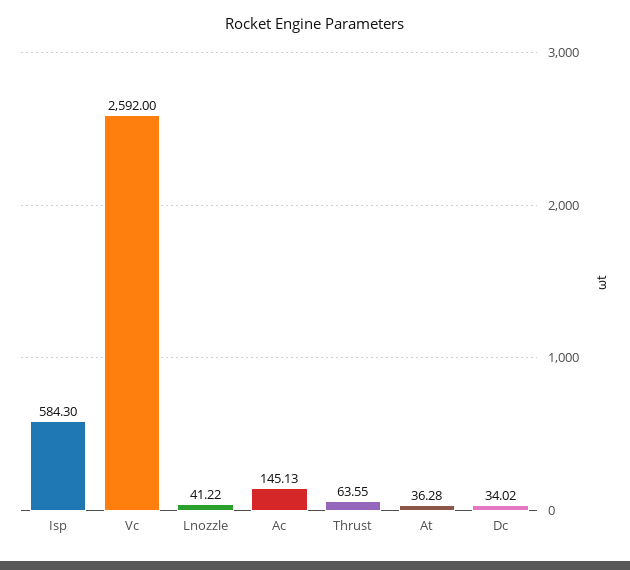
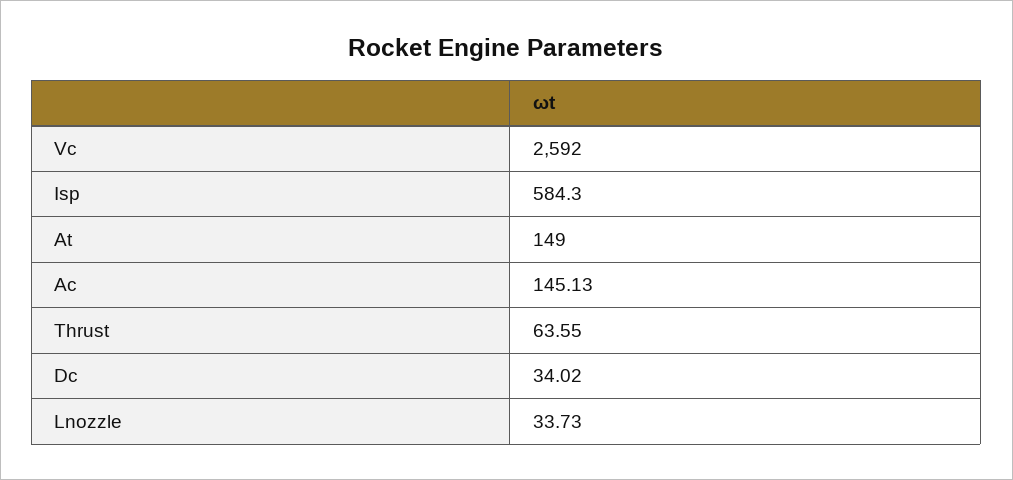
Lnozzle: 41.22 -> 33.73
At: 36.28 -> 149

